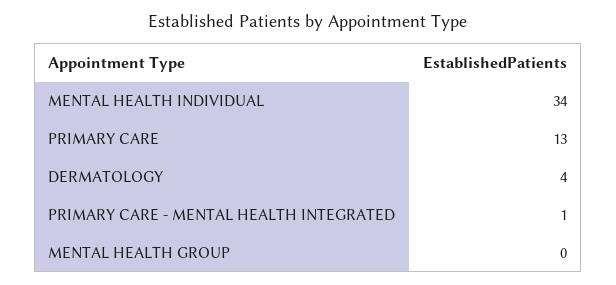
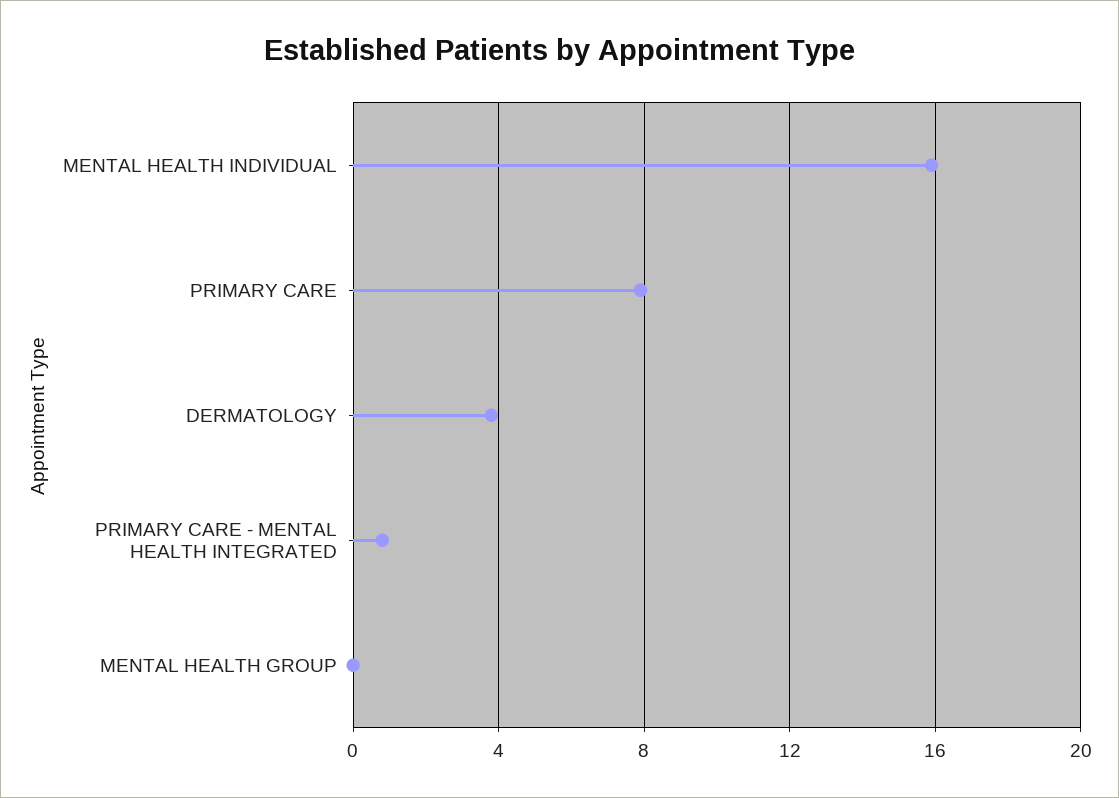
MENTAL HEALTH INDIVIDUAL: 34 -> 16
PRIMARY CARE: 13 -> 8

